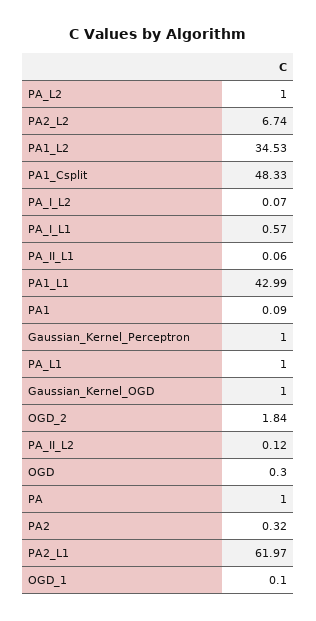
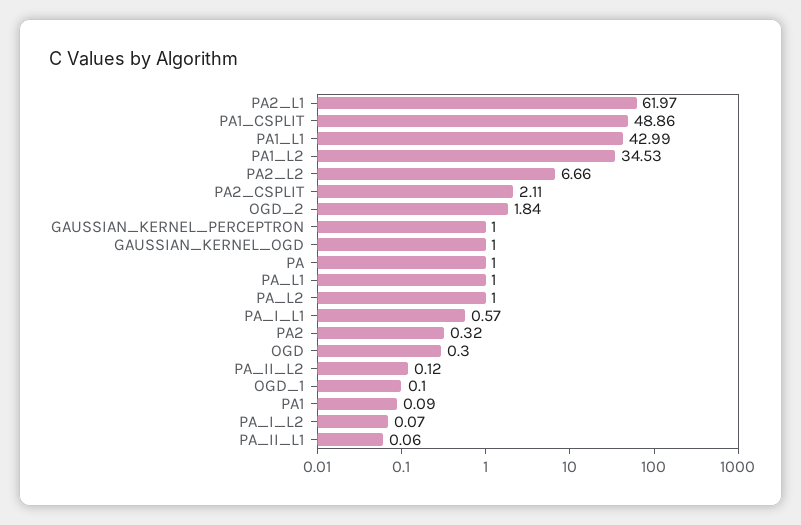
PA2_L2: 6.74 -> 6.66
PA1_Csplit: 48.33 -> 48.86
PA2_CSPLIT: none -> 2.11

